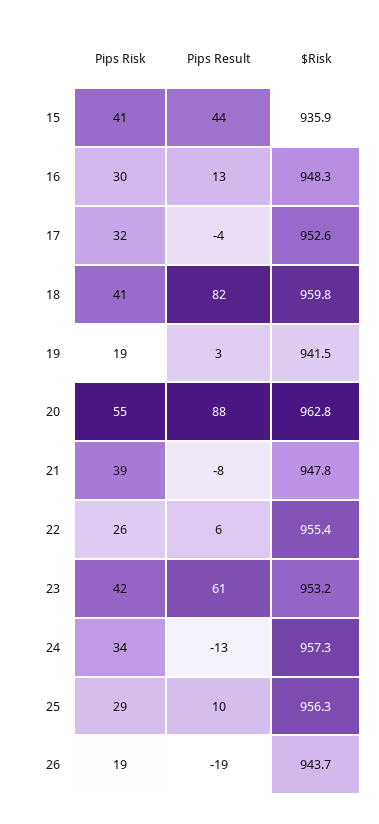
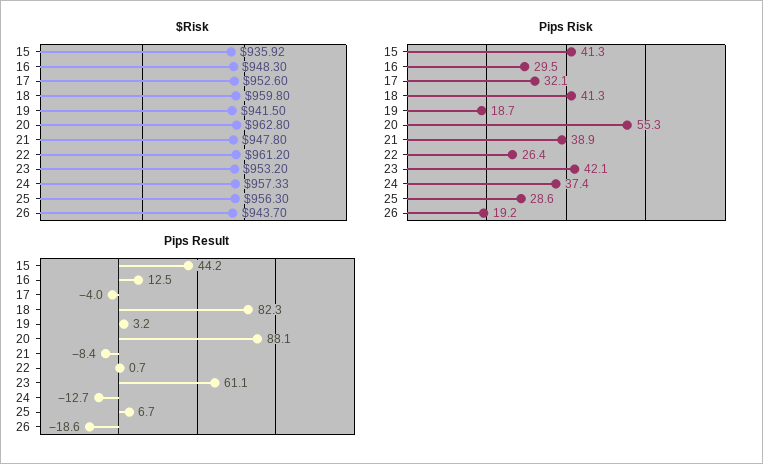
Pips Result, 22: 6 -> 0.7
$Risk, 22: 955.4 -> 961.2
Pips Risk, 24: 34 -> 37.4
Pips Result, 25: 10 -> 6.7

